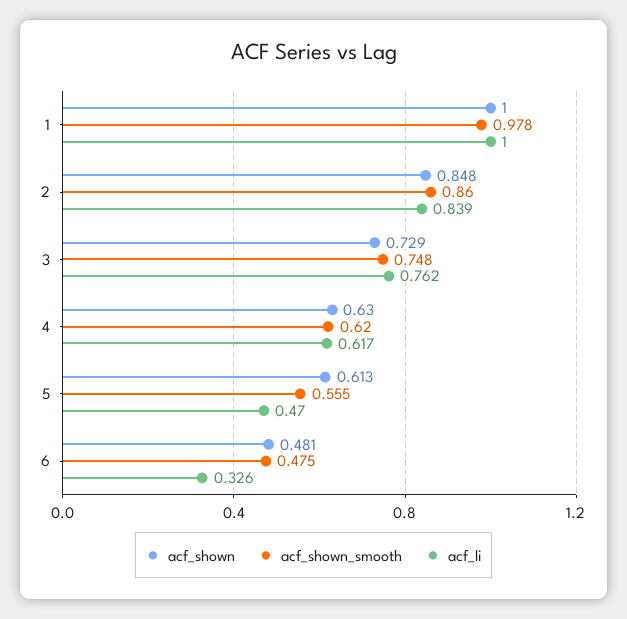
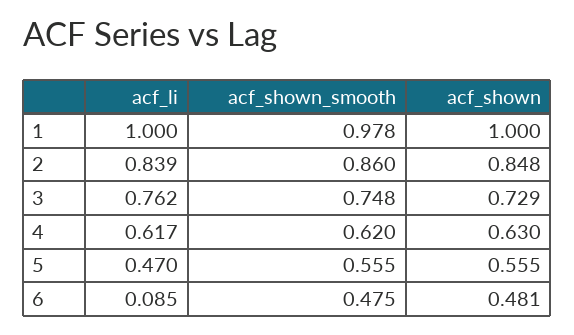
acf_shown, 5: 0.613 -> 0.555
acf_li, 6: 0.326 -> 0.085

